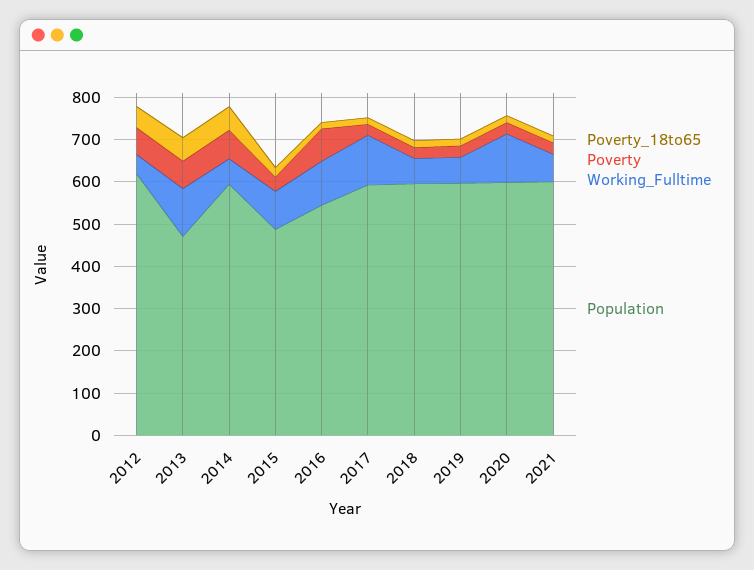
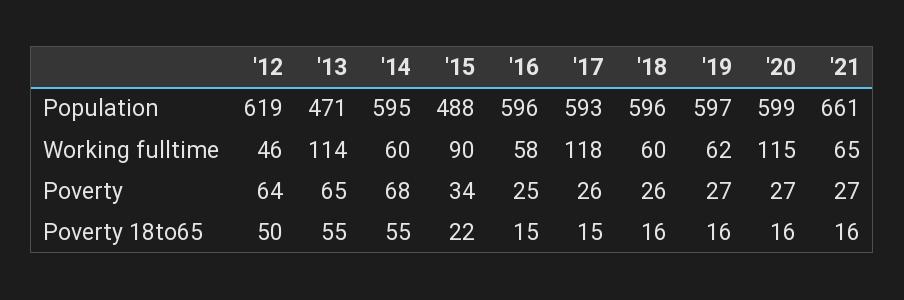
Poverty, 2016: 80 -> 25
Working_Fulltime, 2016: 100 -> 58
Population, 2016: 540 -> 596
Population, 2021: 600 -> 661

